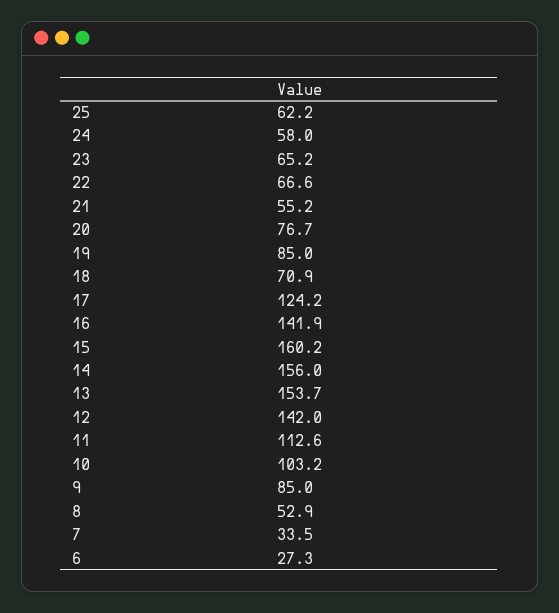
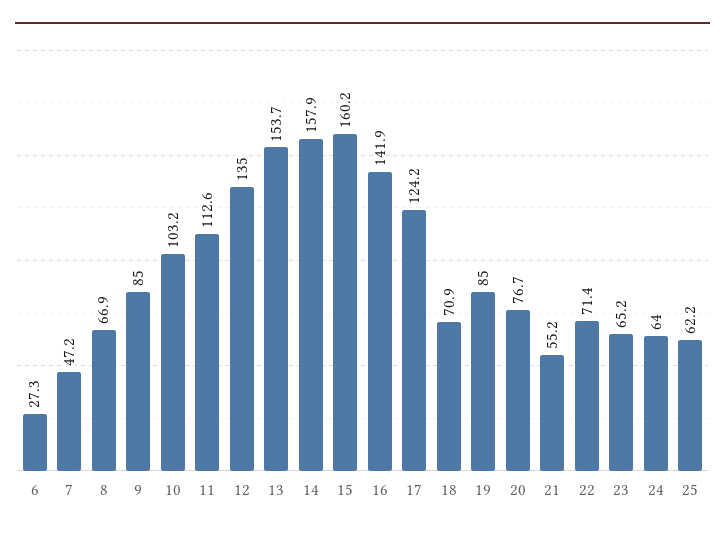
24: 58 -> 64
22: 66.6 -> 71.4
14: 156 -> 157.9
12: 142 -> 135
8: 52.9 -> 66.9
7: 33.5 -> 47.2

